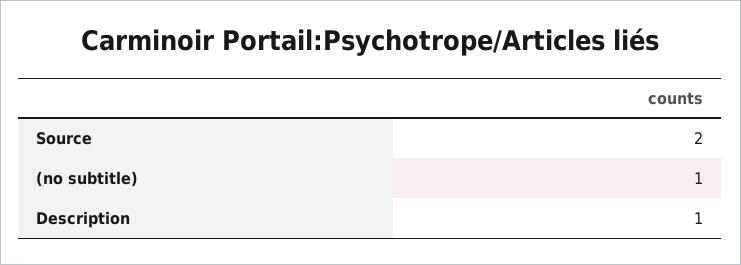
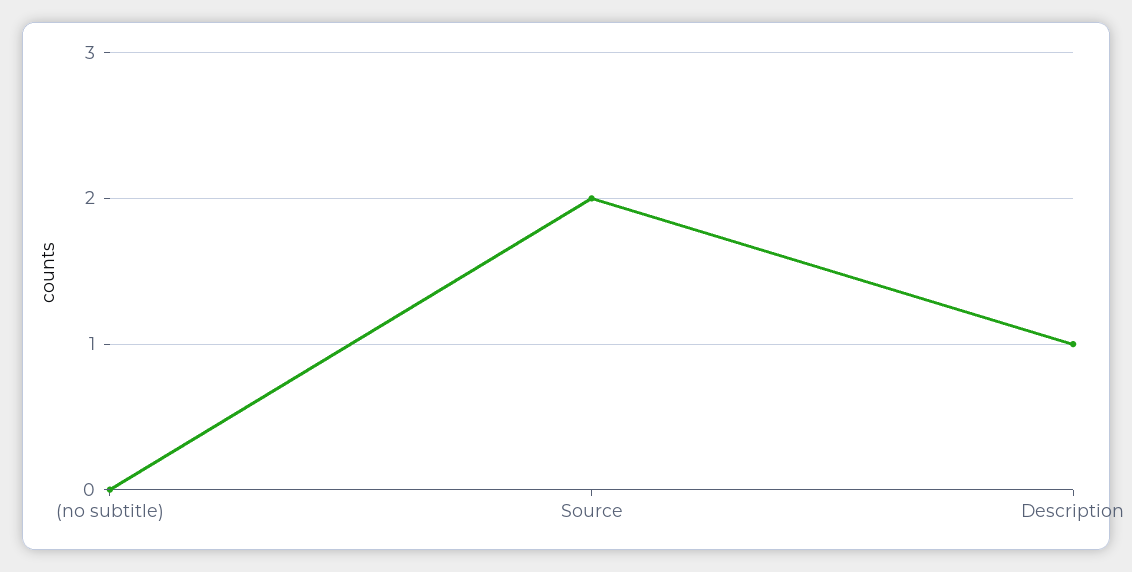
(no subtitle): 1 -> 0

